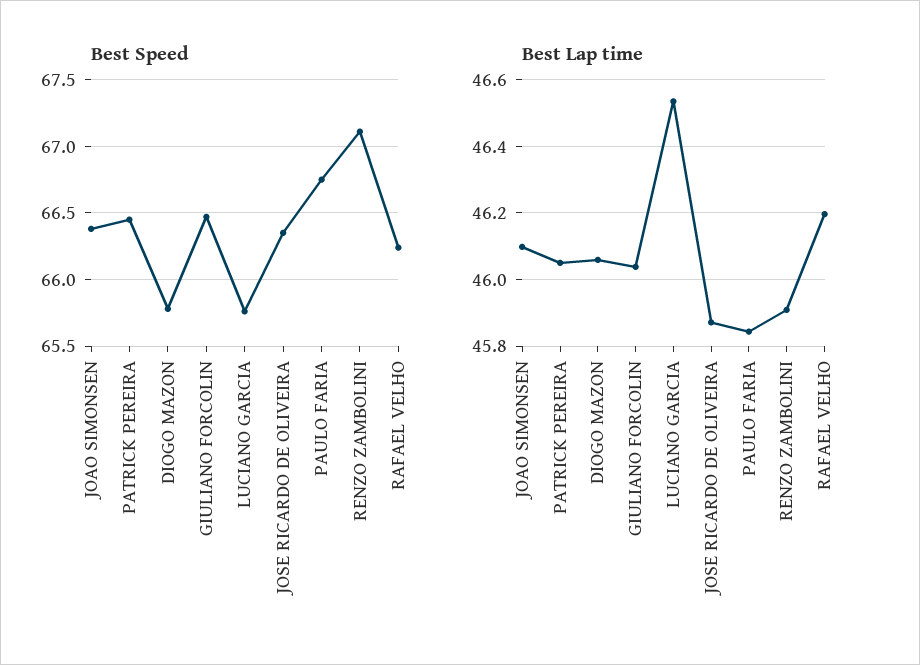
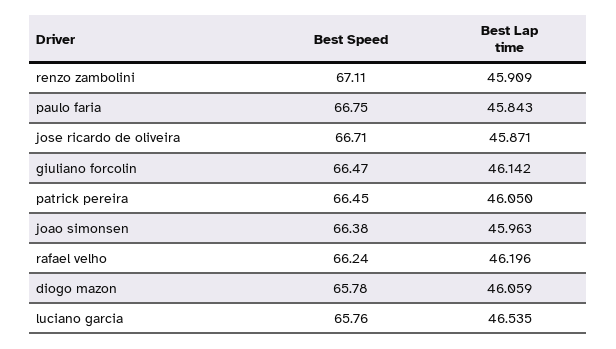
Best Speed, JOSE RICARDO DE OLIVEIRA: 66.35 -> 66.71
Best Lap time, JOAO SIMONSEN: 46.1 -> 45.963
Best Lap time, GIULIANO FORCOLIN: 46.04 -> 46.142

